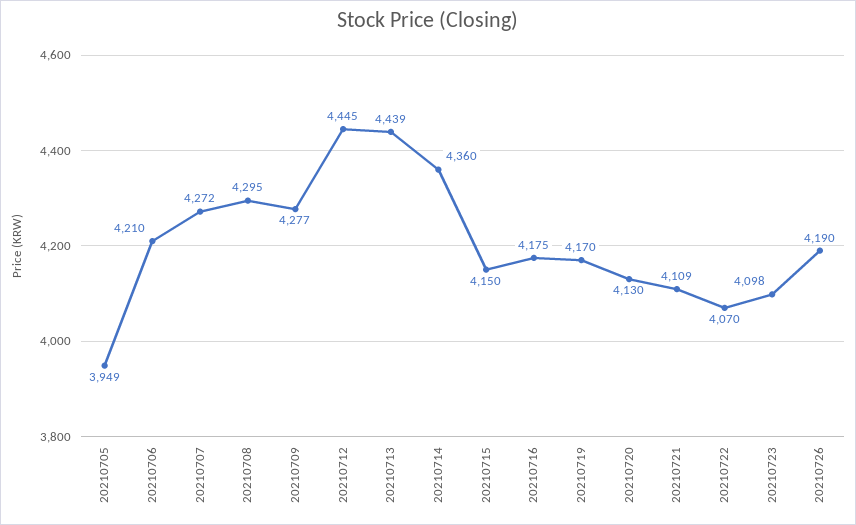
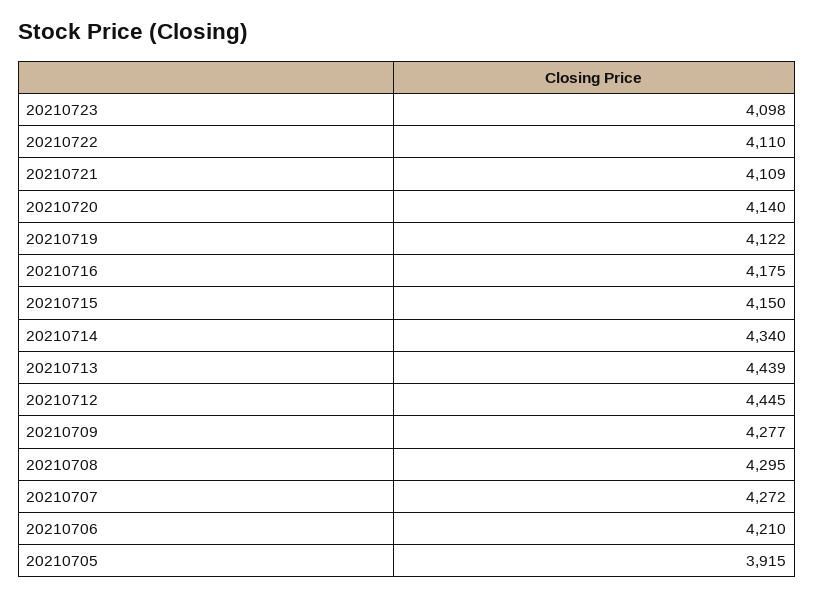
20210705: 3949 -> 3915
20210714: 4360 -> 4340
20210719: 4170 -> 4122
20210720: 4130 -> 4140
20210722: 4070 -> 4110
20210726: 4190 -> none

